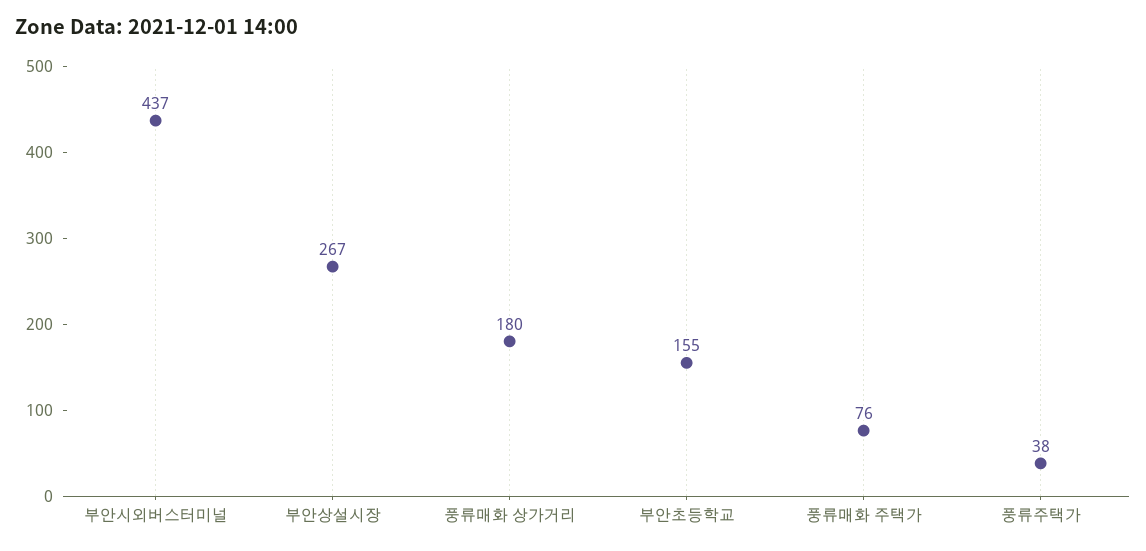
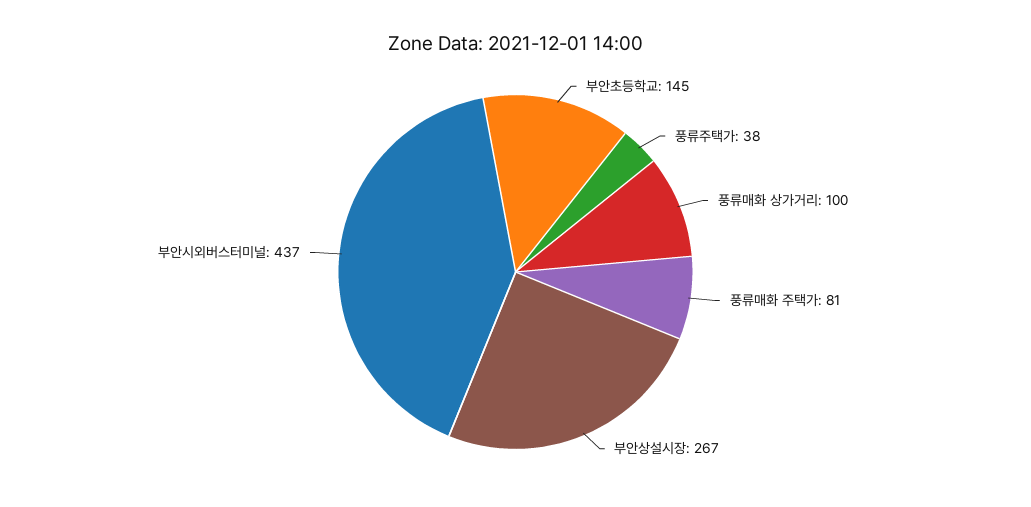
풍류매화 상가거리: 180 -> 100
부안초등학교: 155 -> 145
풍류매화 주택가: 76 -> 81

